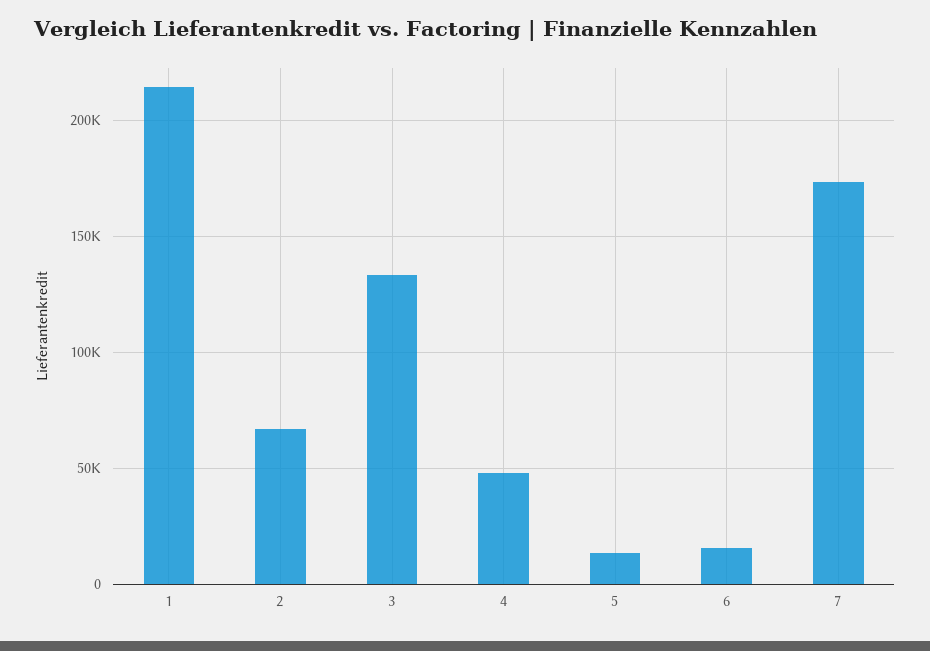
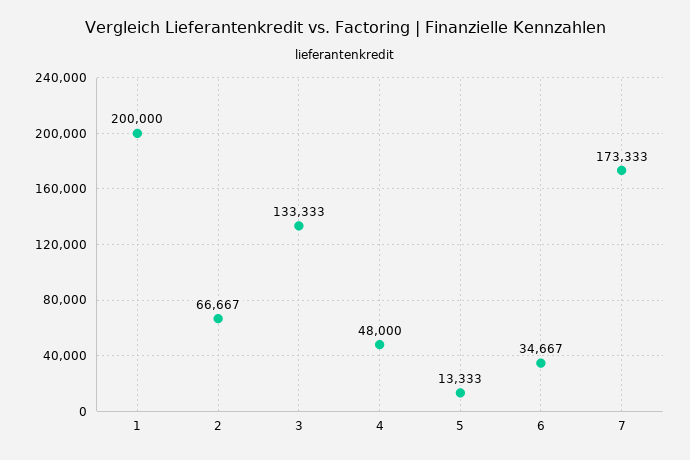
1: 215000 -> 200000
6: 15000 -> 34667

